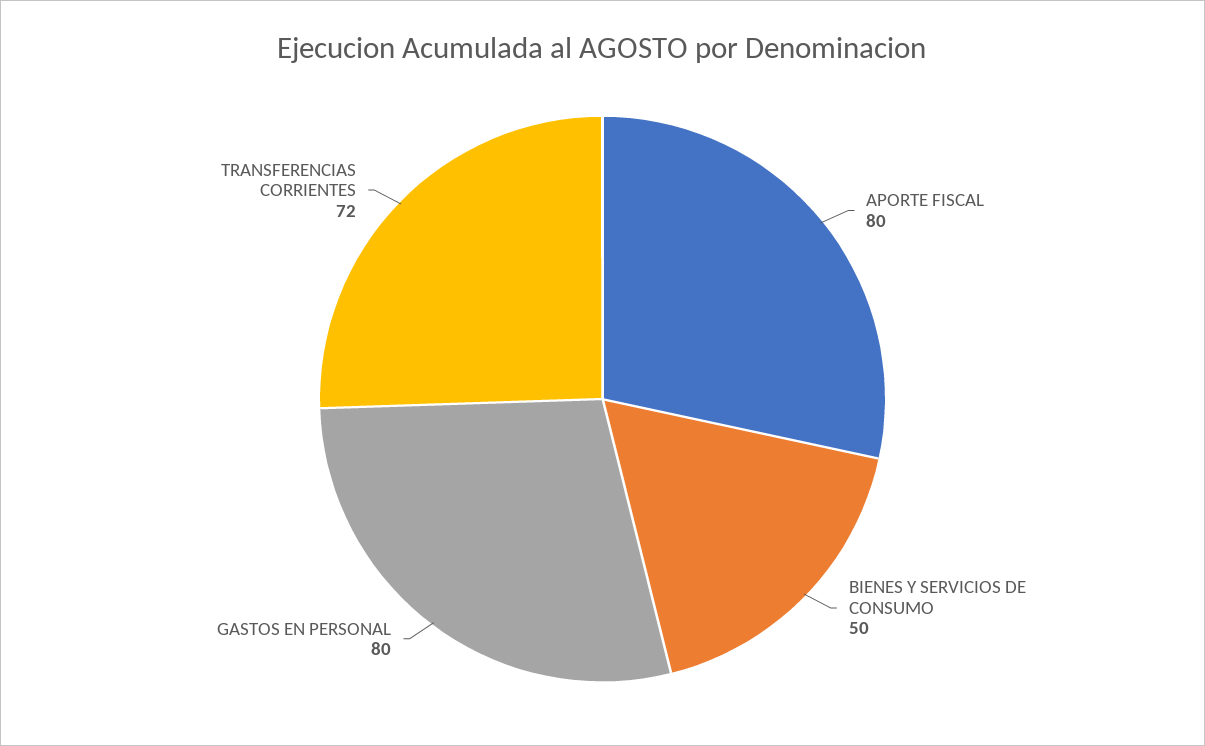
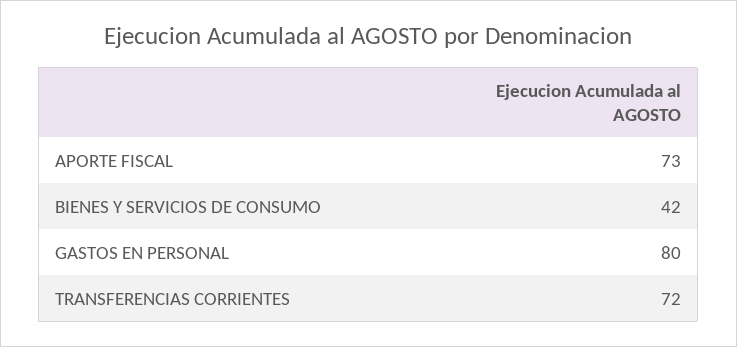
APORTE FISCAL: 80 -> 73
BIENES Y SERVICIOS DE CONSUMO: 50 -> 42

